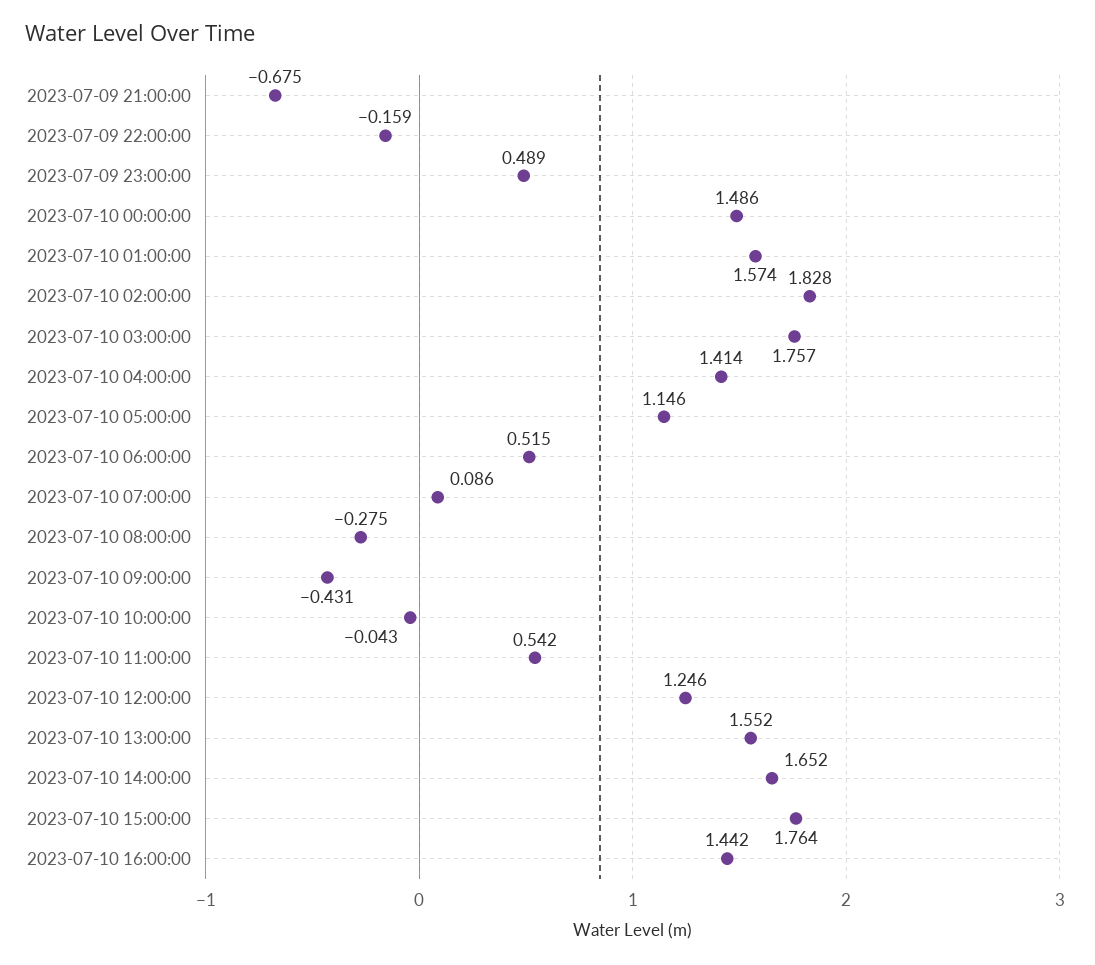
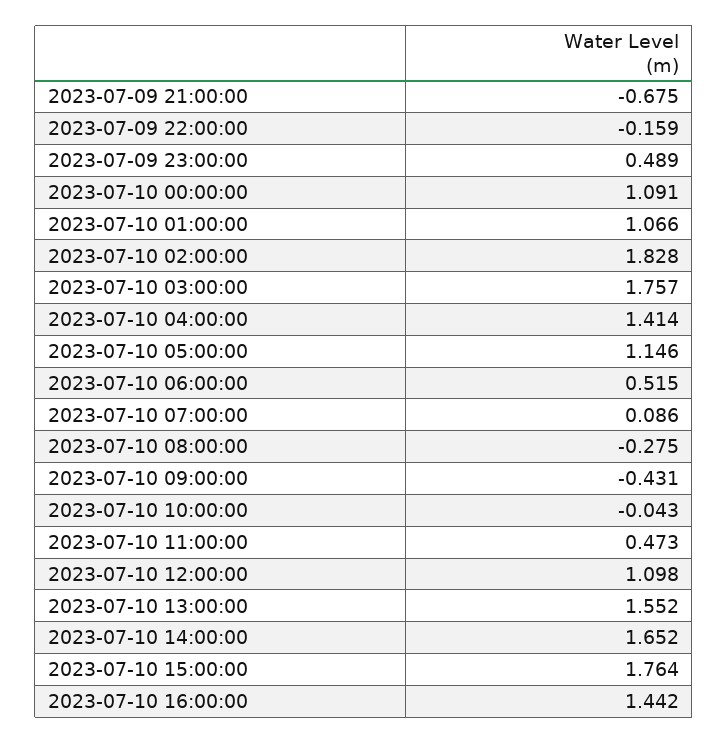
2023-07-10 00:00:00: 1.486 -> 1.091
2023-07-10 01:00:00: 1.574 -> 1.066
2023-07-10 11:00:00: 0.542 -> 0.473
2023-07-10 12:00:00: 1.246 -> 1.098

